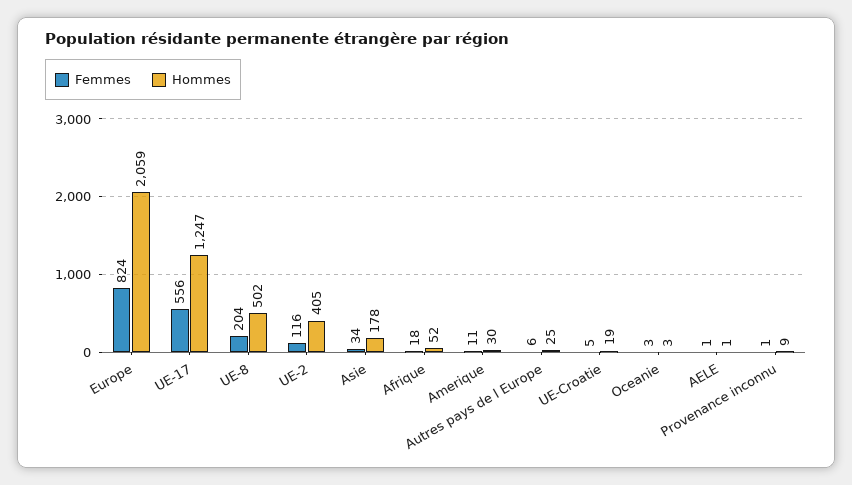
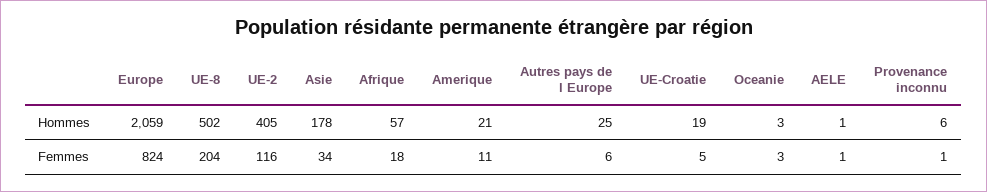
Femmes, UE-17: 556 -> none
Hommes, UE-17: 1247 -> none
Hommes, Afrique: 52 -> 57
Hommes, Amerique: 30 -> 21
Hommes, Provenance inconnu: 9 -> 6

